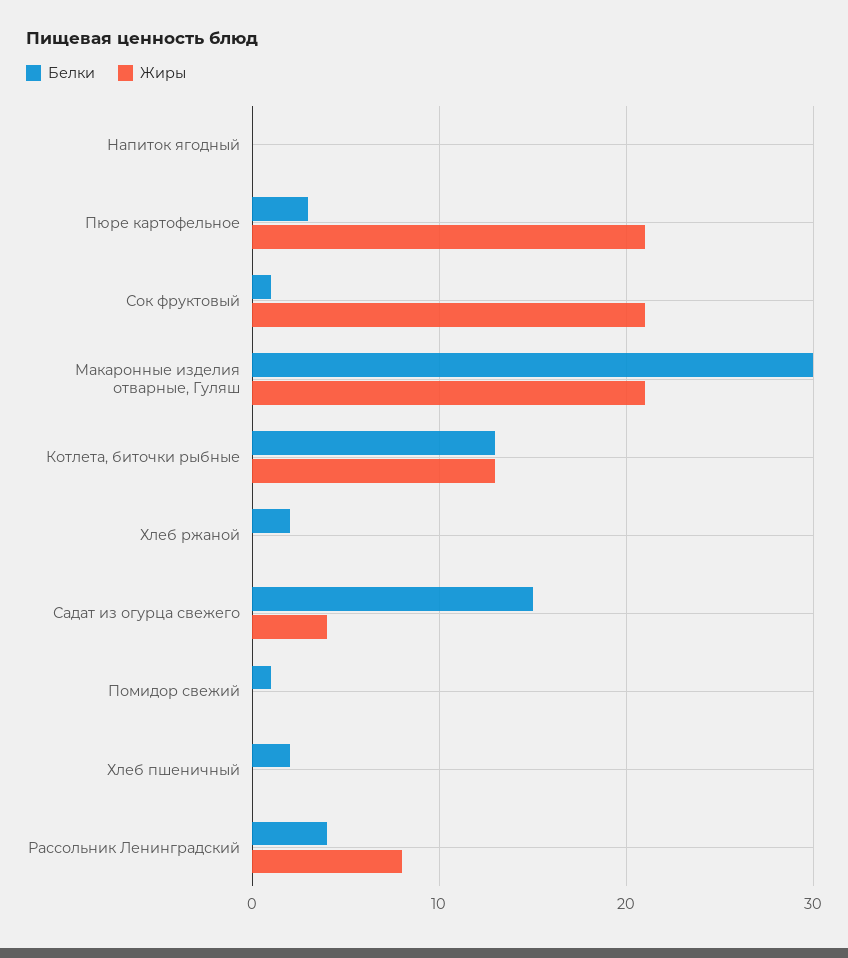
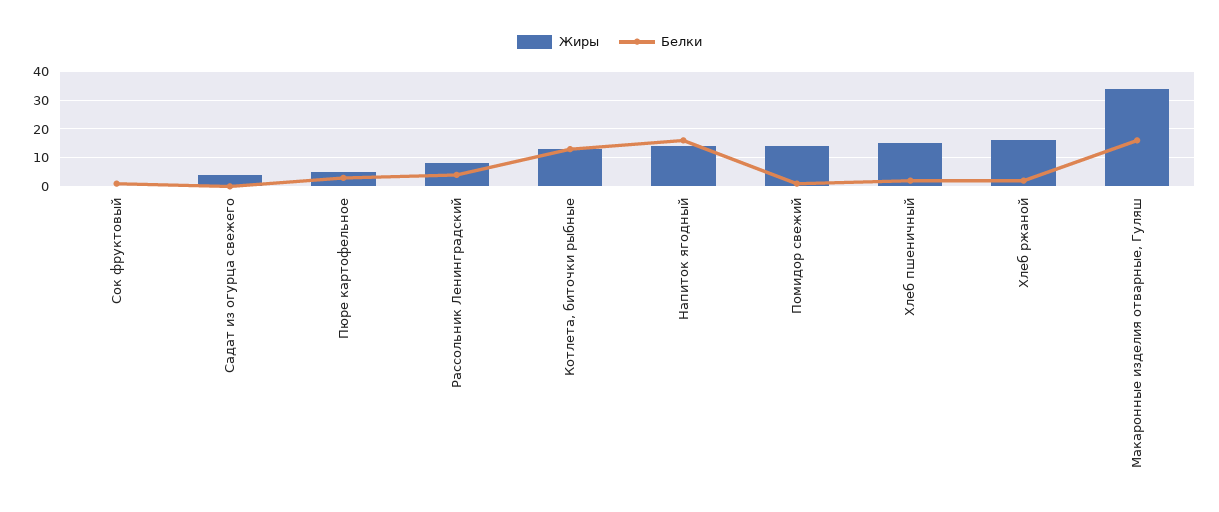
Белки, Напиток ягодный: 0 -> 15
Жиры, Напиток ягодный: 0 -> 15
Жиры, Пюре картофельное: 21 -> 5
Жиры, Сок фруктовый: 21 -> 0
Белки, Макаронные изделия отварные, Гуляш: 30 -> 15
Жиры, Макаронные изделия отварные, Гуляш: 21 -> 35
Жиры, Хлеб ржаной: 0 -> 15
Белки, Садат из огурца свежего: 15 -> 0
Жиры, Помидор свежий: 0 -> 15
Жиры, Хлеб пшеничный: 0 -> 15

